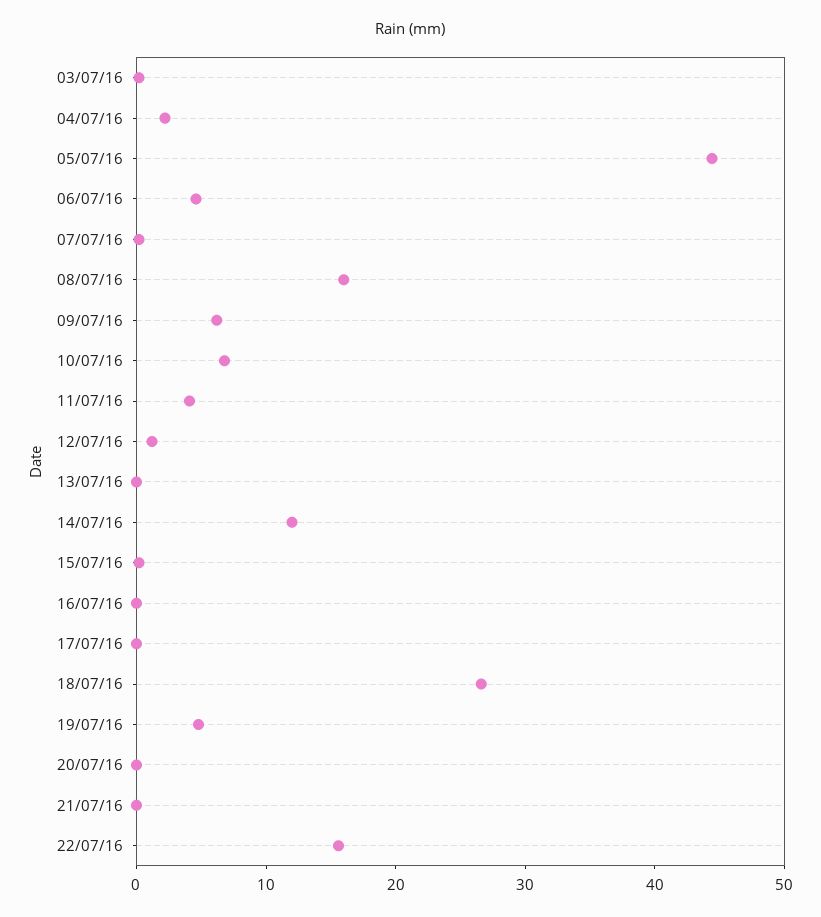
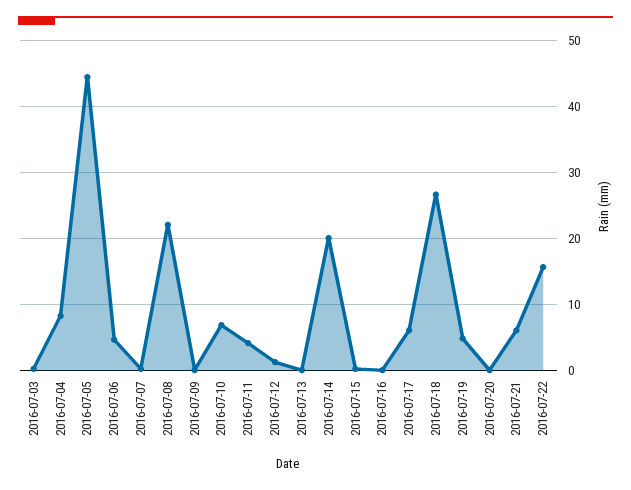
04/07/16: 2 -> 8
08/07/16: 16 -> 22
09/07/16: 6 -> 0
14/07/16: 12 -> 20
17/07/16: 0 -> 6
21/07/16: 0 -> 6

